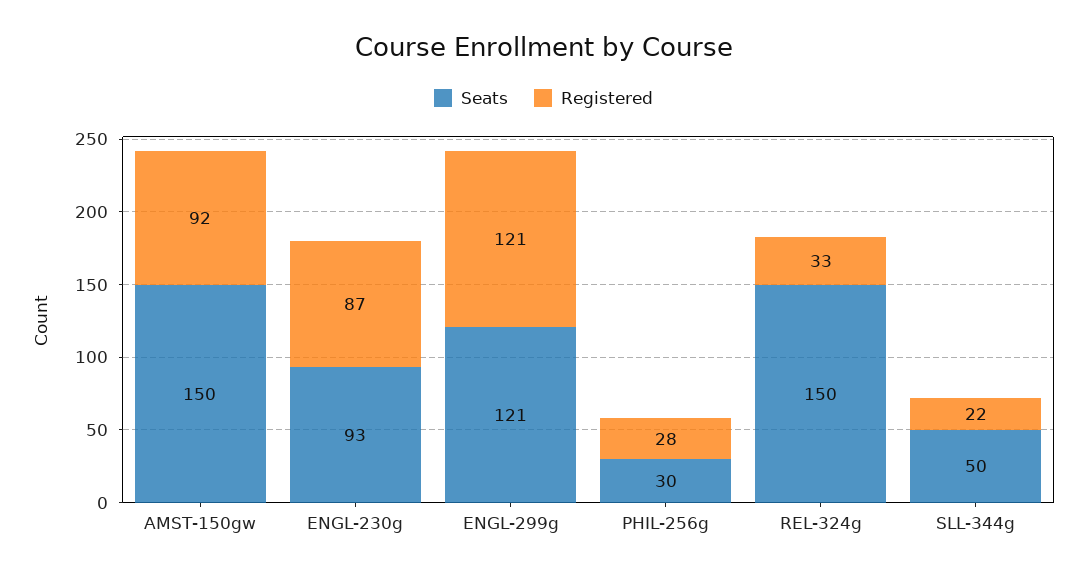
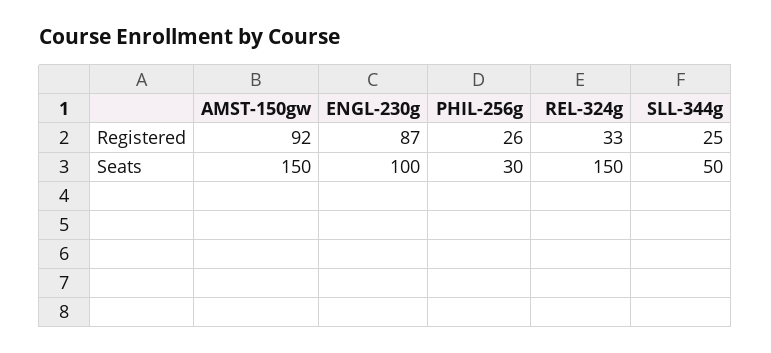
Seats, ENGL-230g: 93 -> 100
Seats, ENGL-299g: 121 -> none
Registered, ENGL-299g: 121 -> none
Registered, PHIL-256g: 28 -> 26
Registered, SLL-344g: 22 -> 25

